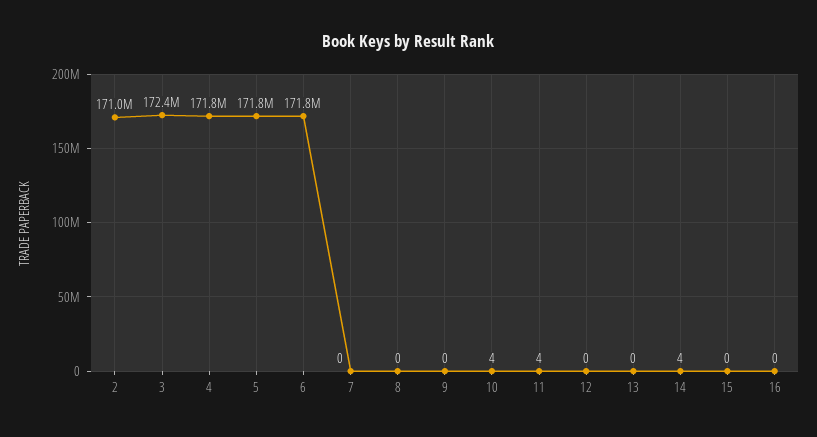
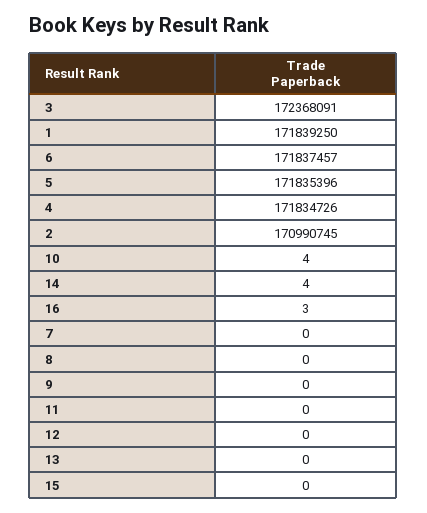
11: 4 -> 0
16: 0 -> 3
1: none -> 171839250

